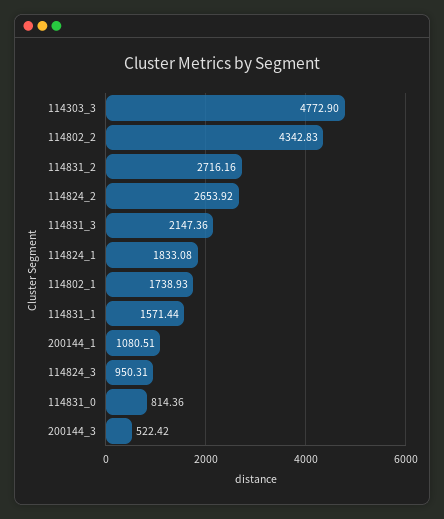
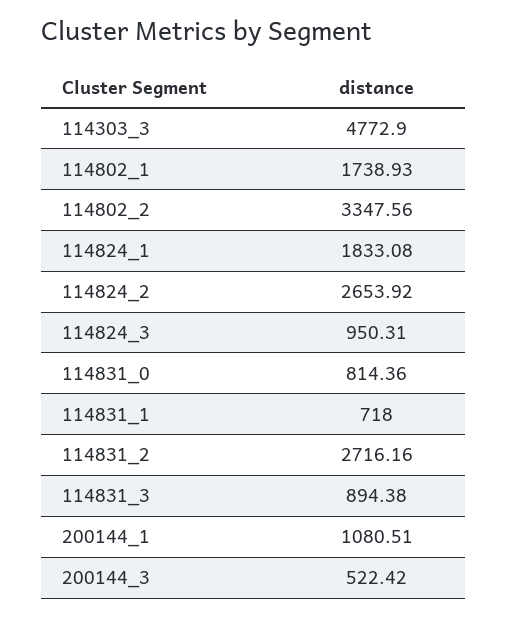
114802_2: 4342.83 -> 3347.56
114831_3: 2147.36 -> 894.38
114831_1: 1571.44 -> 718

